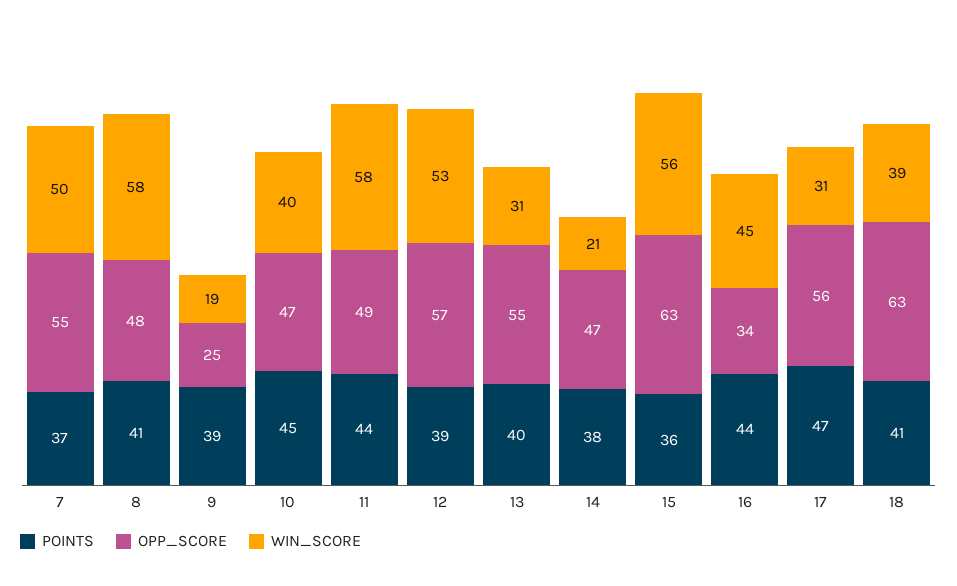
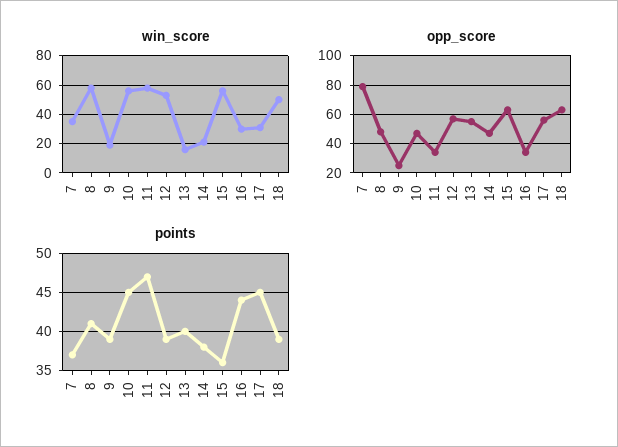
OPP_SCORE, 7: 55 -> 80
WIN_SCORE, 7: 50 -> 35
WIN_SCORE, 10: 40 -> 55
POINTS, 11: 44 -> 47
OPP_SCORE, 11: 49 -> 35
WIN_SCORE, 13: 31 -> 15
WIN_SCORE, 16: 45 -> 30
POINTS, 17: 47 -> 45
POINTS, 18: 41 -> 39
WIN_SCORE, 18: 39 -> 50

